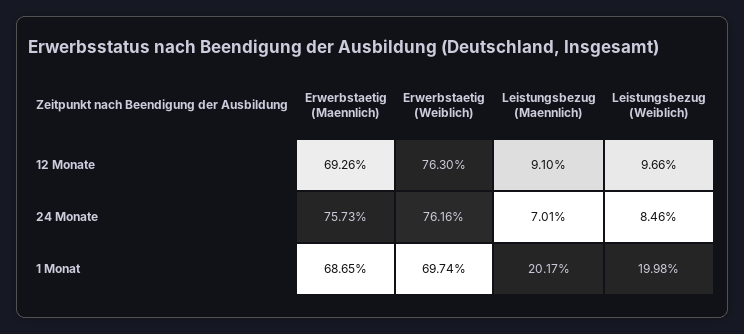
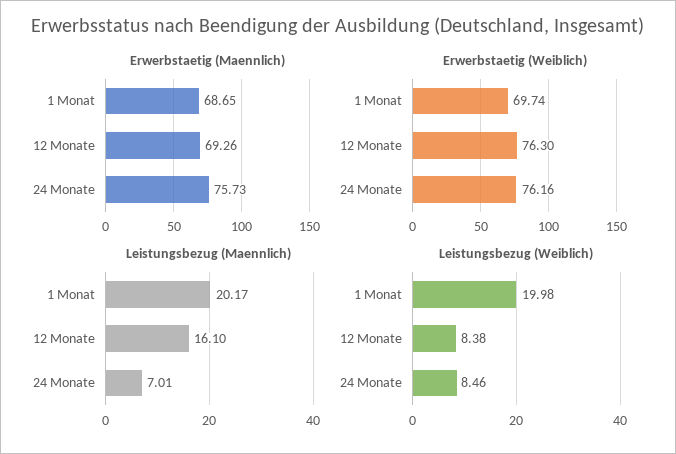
Leistungsbezug (Maennlich), 12 Monate: 9.1 -> 16.1
Leistungsbezug (Weiblich), 12 Monate: 9.66 -> 8.38

